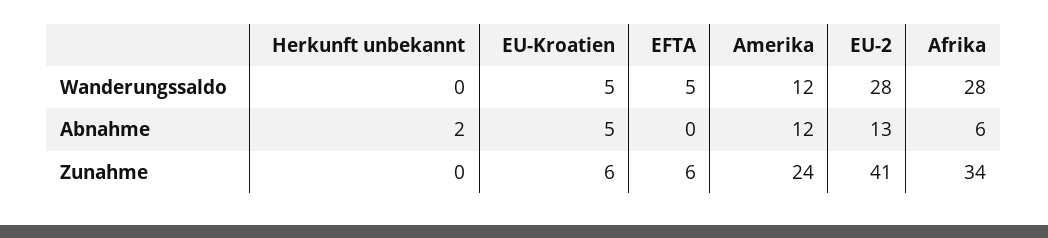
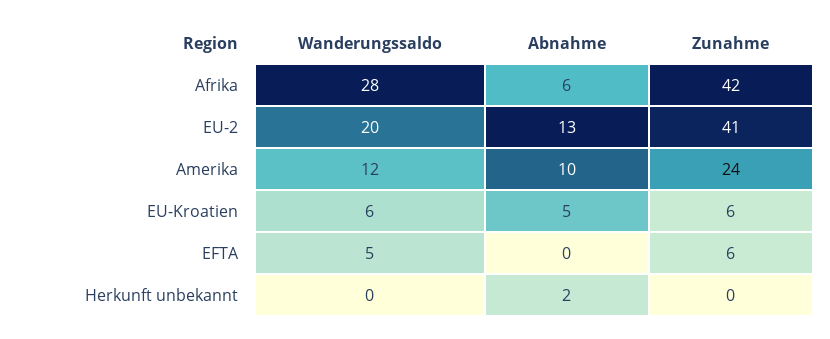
EU-Kroatien, Wanderungssaldo: 5 -> 6
EU-2, Wanderungssaldo: 28 -> 20
Amerika, Abnahme: 12 -> 10
Afrika, Zunahme: 34 -> 42

